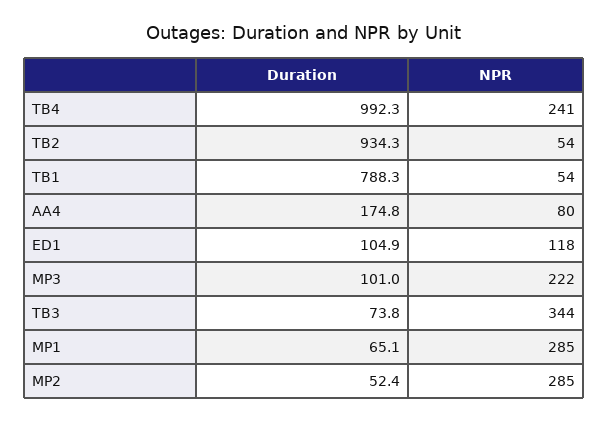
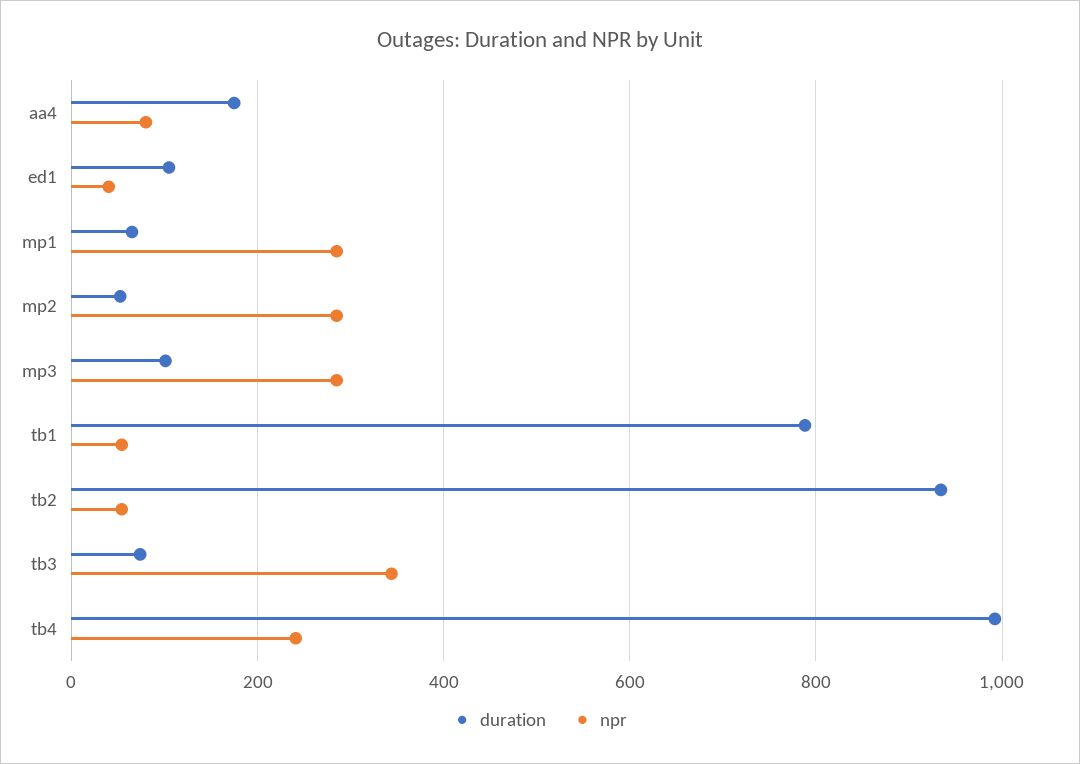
NPR, ED1: 118 -> 40
NPR, MP3: 222 -> 280

